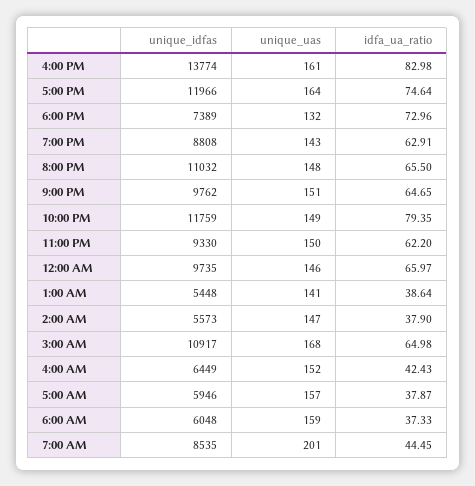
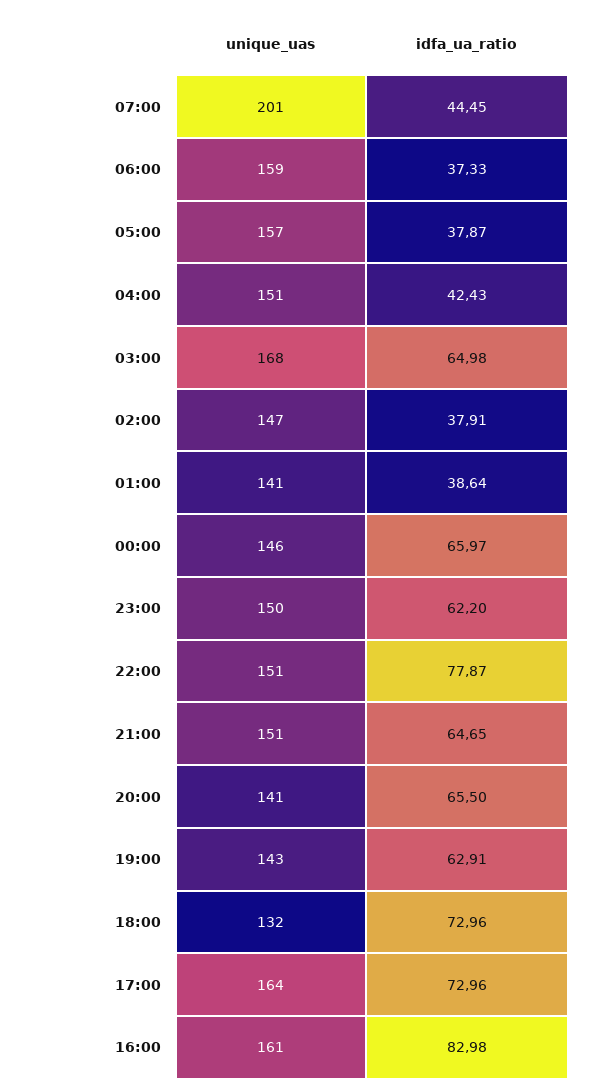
unique_idfas, 4:00 PM: 13774 -> none
unique_idfas, 5:00 PM: 11966 -> none
idfa_ua_ratio, 5:00 PM: 74.64 -> 72.96
unique_idfas, 6:00 PM: 7389 -> none
unique_idfas, 7:00 PM: 8808 -> none
unique_idfas, 8:00 PM: 11032 -> none
unique_uas, 8:00 PM: 148 -> 141
unique_idfas, 9:00 PM: 9762 -> none
unique_idfas, 10:00 PM: 11759 -> none
unique_uas, 10:00 PM: 149 -> 151
idfa_ua_ratio, 10:00 PM: 79.35 -> 77.87
unique_idfas, 11:00 PM: 9330 -> none
unique_idfas, 12:00 AM: 9735 -> none
unique_idfas, 1:00 AM: 5448 -> none
unique_idfas, 2:00 AM: 5573 -> none
idfa_ua_ratio, 2:00 AM: 37.9 -> 37.91
unique_idfas, 3:00 AM: 10917 -> none
unique_idfas, 4:00 AM: 6449 -> none
unique_uas, 4:00 AM: 152 -> 151
unique_idfas, 5:00 AM: 5946 -> none
unique_idfas, 6:00 AM: 6048 -> none
unique_idfas, 7:00 AM: 8535 -> none

